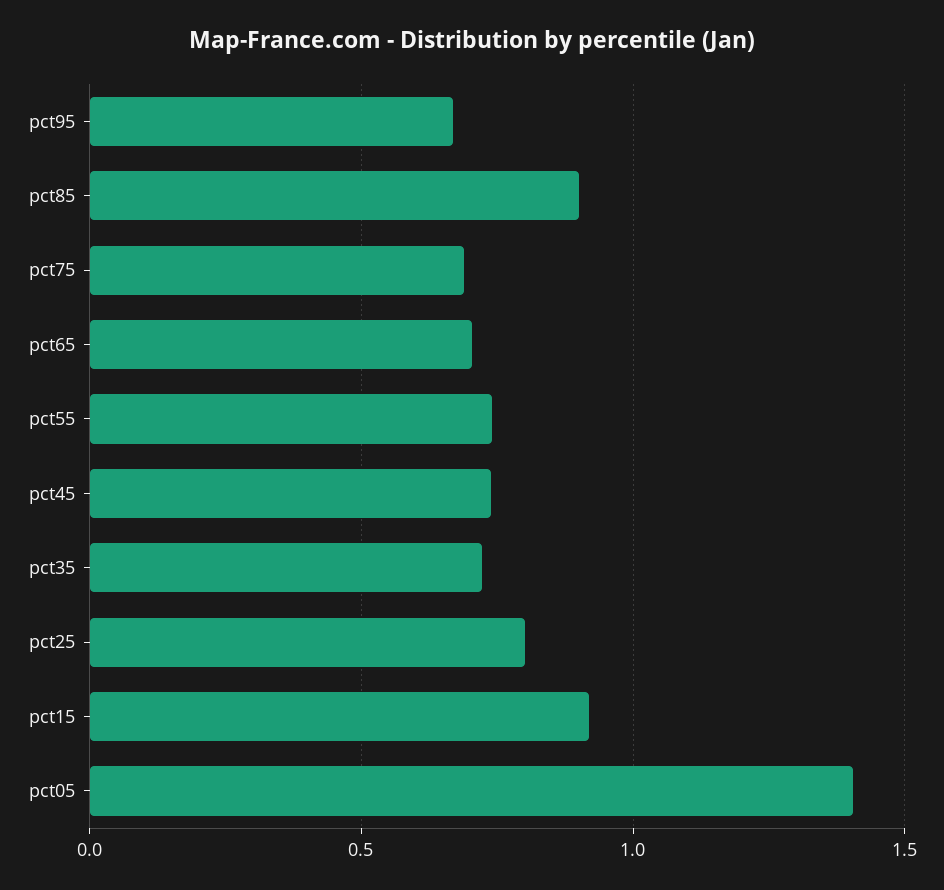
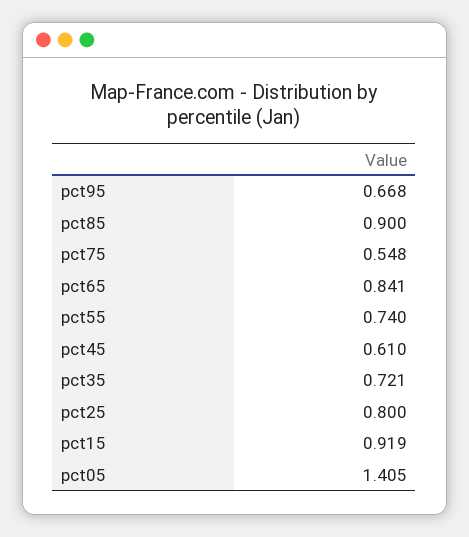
pct75: 0.7 -> 0.548
pct65: 0.7 -> 0.841
pct45: 0.75 -> 0.61

